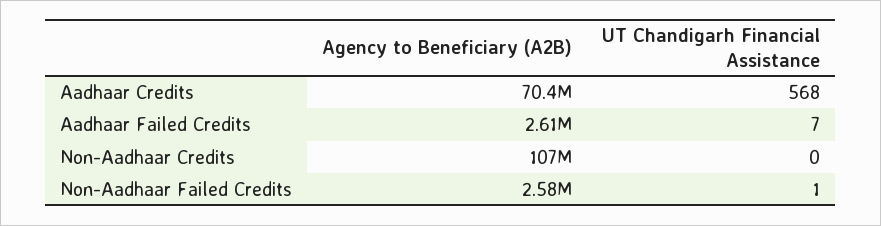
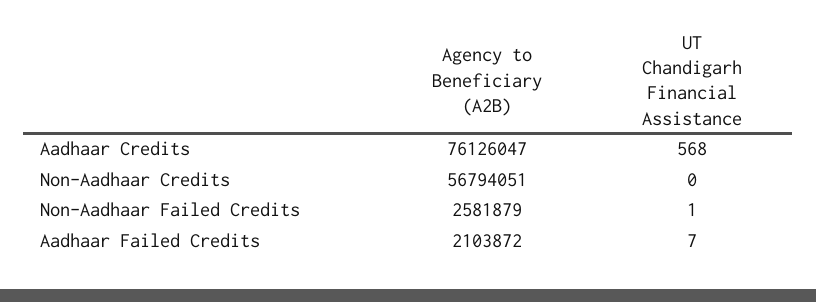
Agency to Beneficiary (A2B), Aadhaar Credits: 70400000 -> 76126047
Agency to Beneficiary (A2B), Aadhaar Failed Credits: 2610000 -> 2103872
Agency to Beneficiary (A2B), Non-Aadhaar Credits: 107000000 -> 56794051

